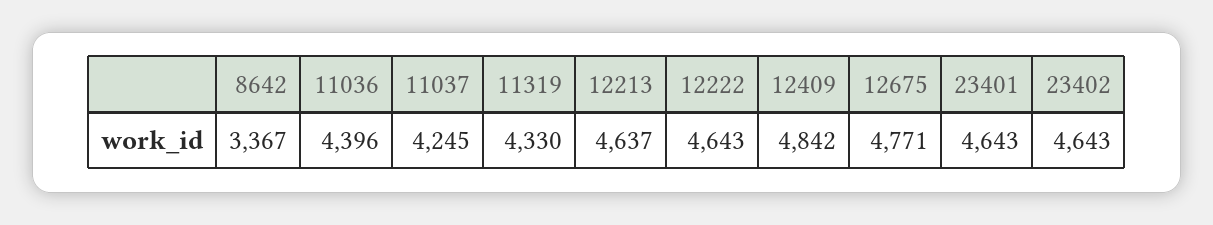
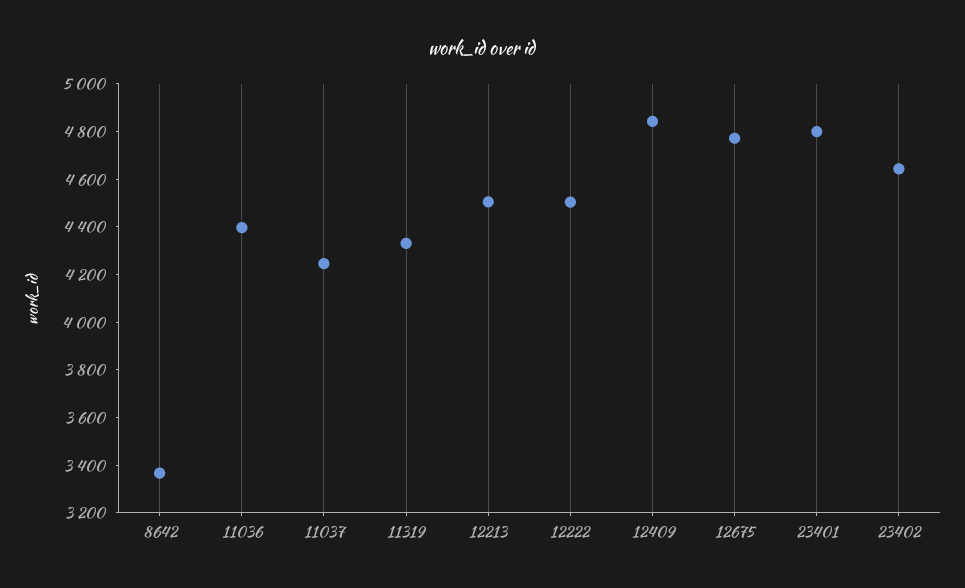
12213: 4637 -> 4500
12222: 4643 -> 4500
23401: 4643 -> 4800

